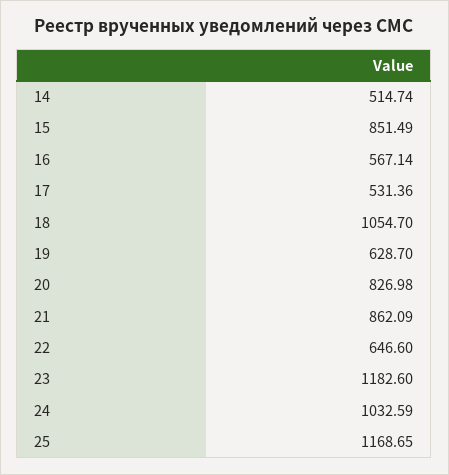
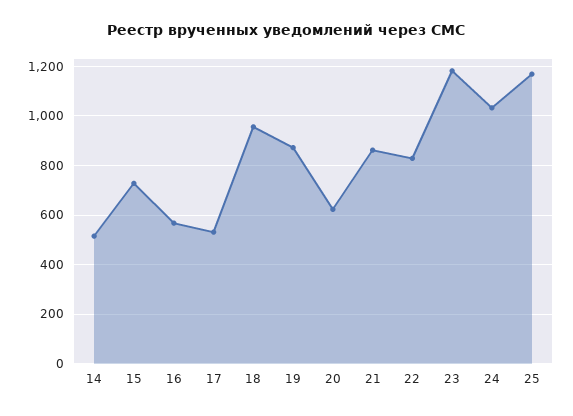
15: 851.49 -> 725
18: 1054.7 -> 950
19: 628.7 -> 875
20: 826.98 -> 625
22: 646.6 -> 825

